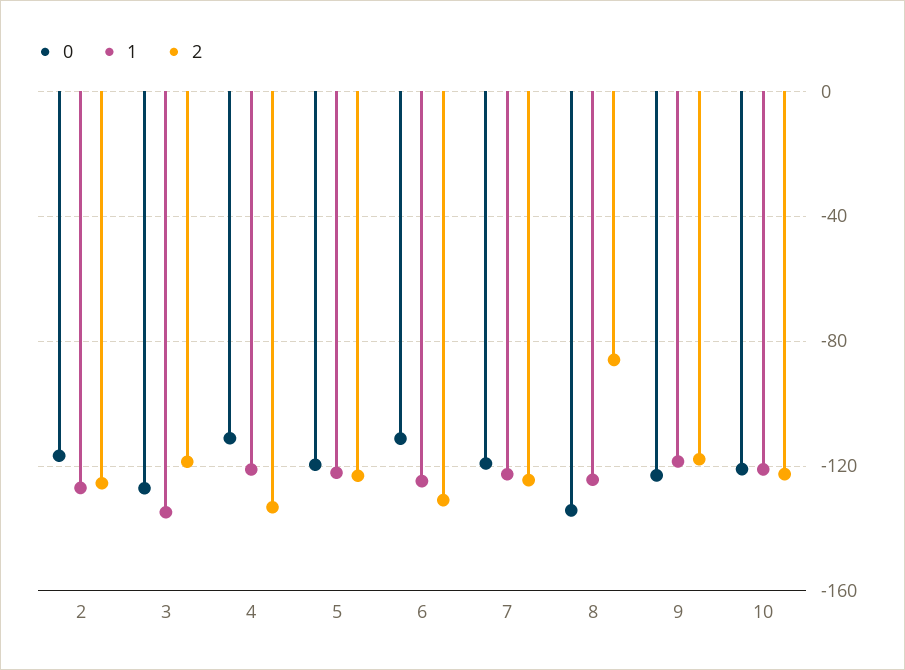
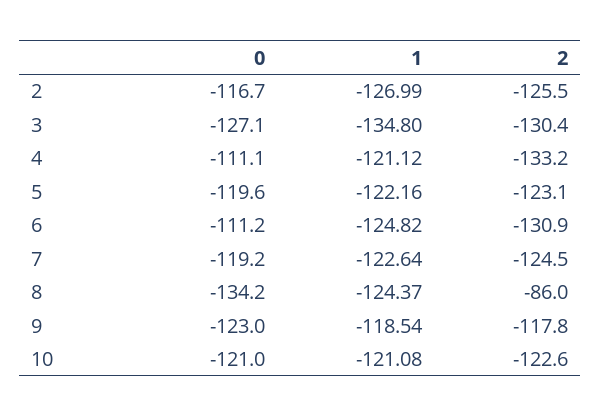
2, 3: -120 -> -130.4

